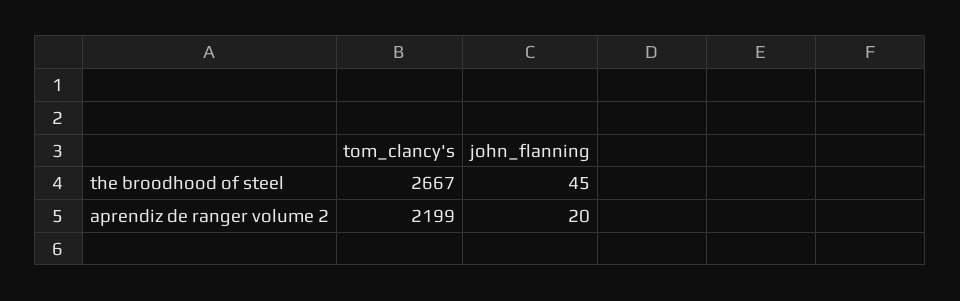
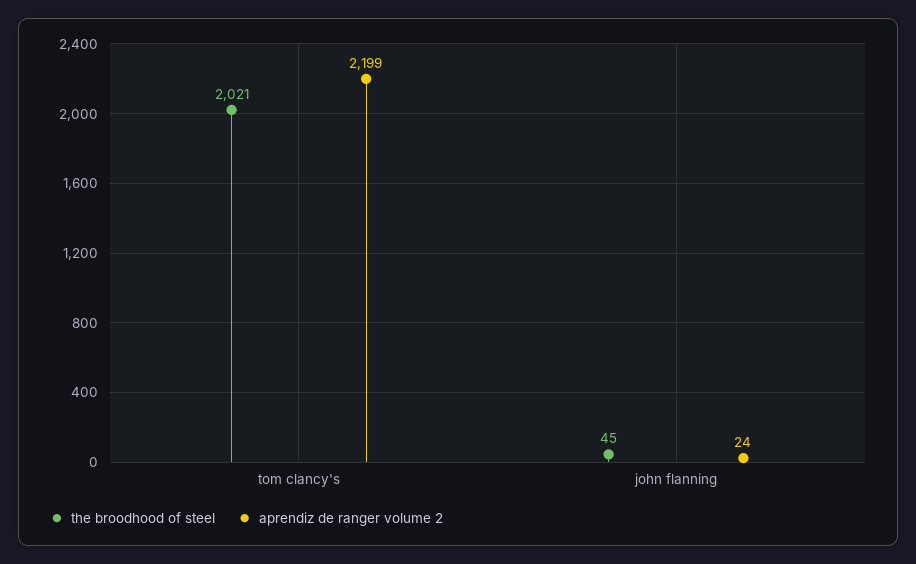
the broodhood of steel, tom_clancy's: 2667 -> 2021
aprendiz de ranger volume 2, john_flanning: 20 -> 24

